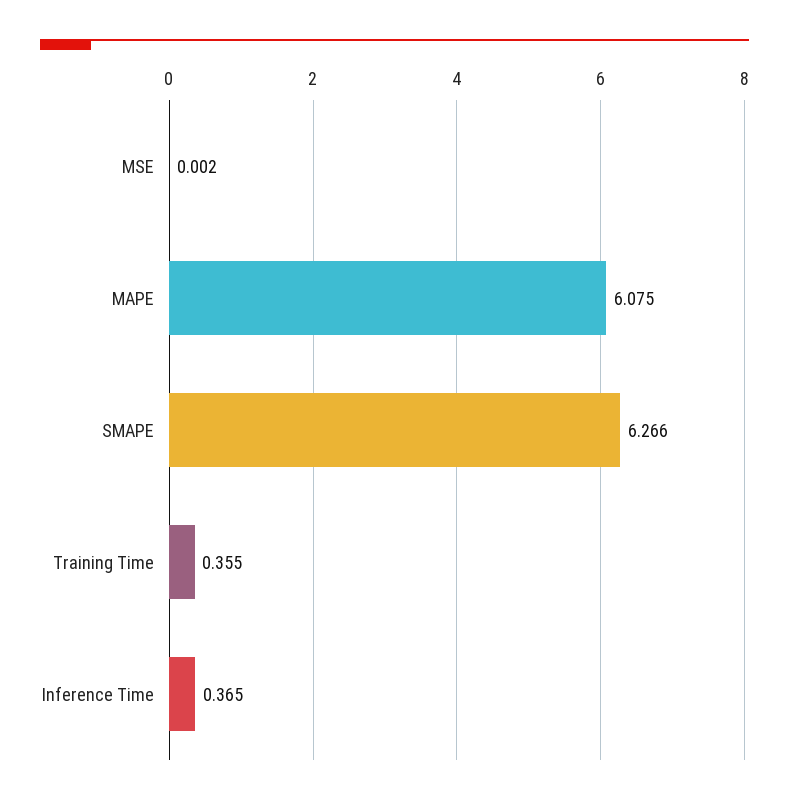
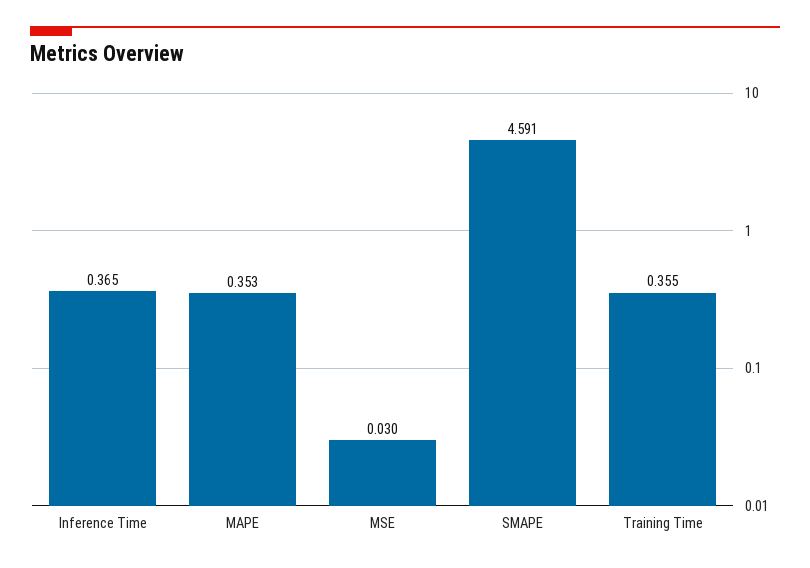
MSE: 0.002 -> 0.03
MAPE: 6.075 -> 0.353
SMAPE: 6.266 -> 4.591

